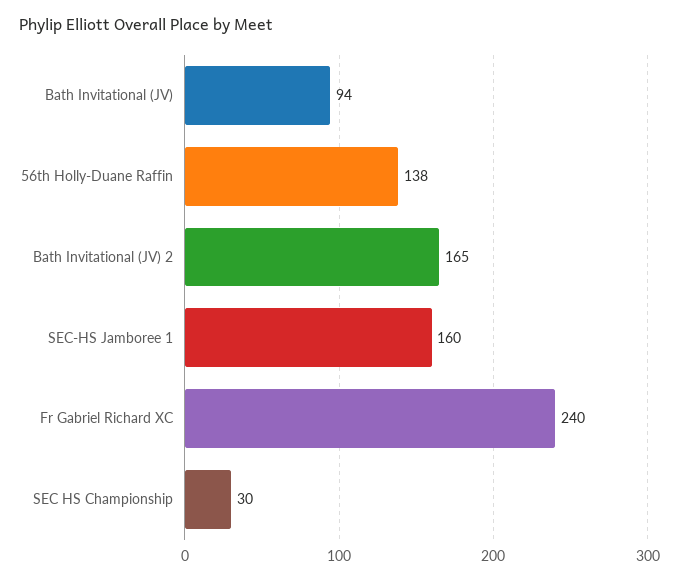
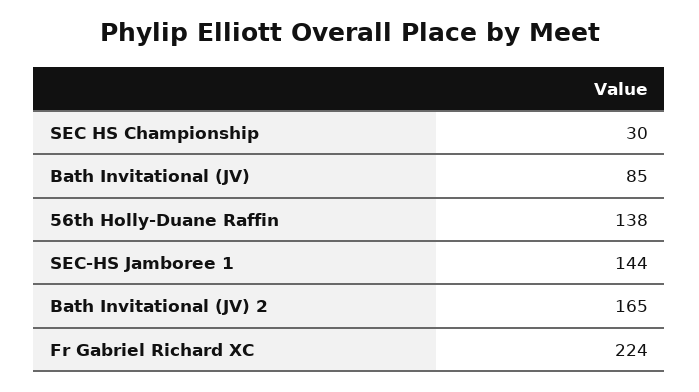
Bath Invitational (JV): 94 -> 85
SEC-HS Jamboree 1: 160 -> 144
Fr Gabriel Richard XC: 240 -> 224

